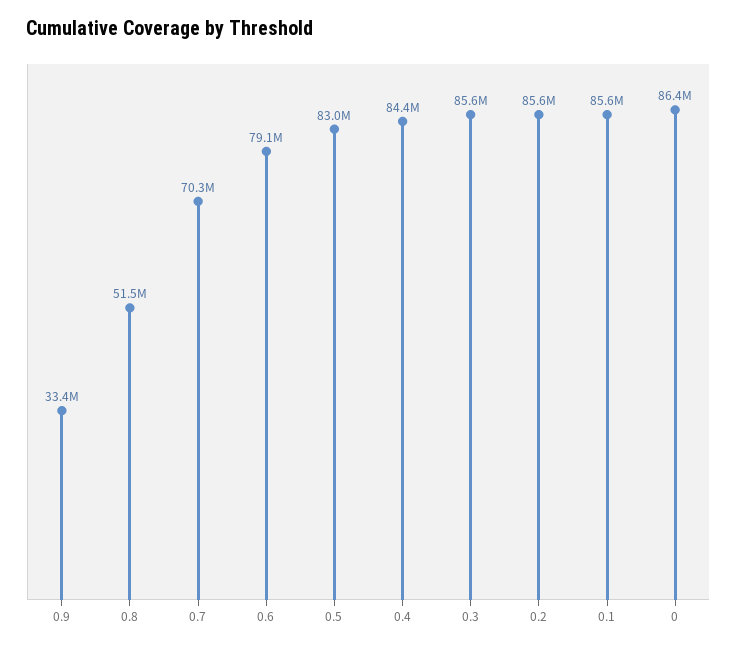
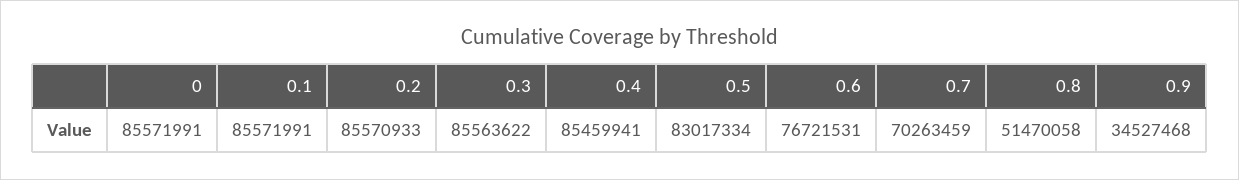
0.9: 33400000 -> 34527468
0.6: 79100000 -> 76721531
0.4: 84400000 -> 85459941
0: 86400000 -> 85571991

